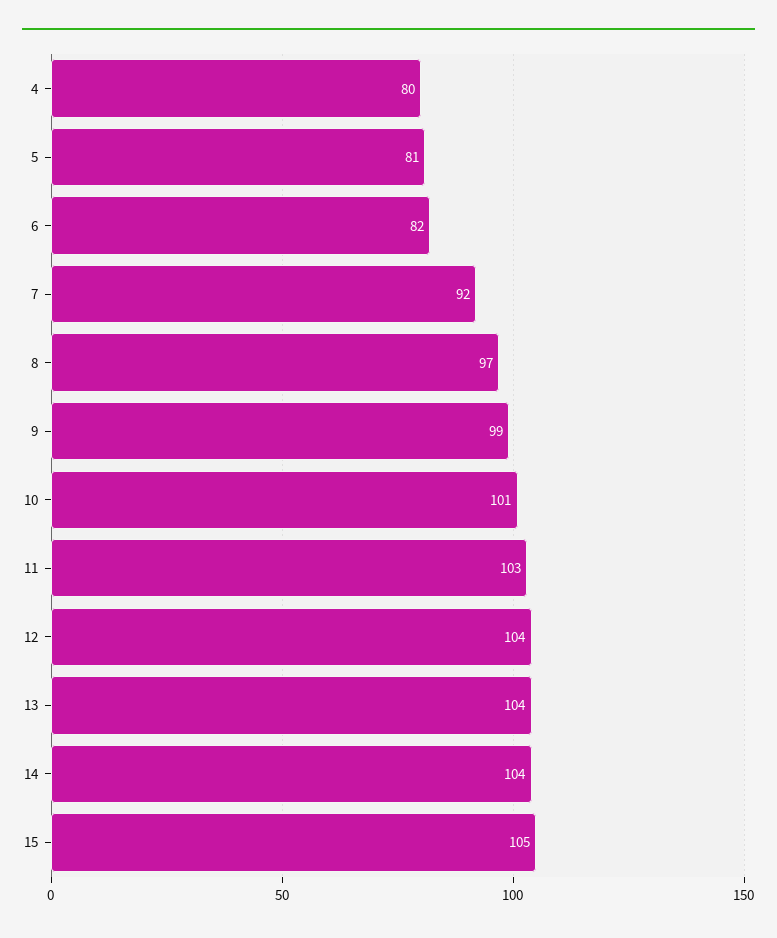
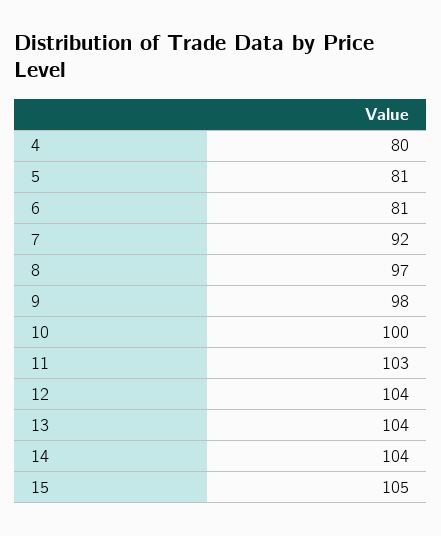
6: 82 -> 81
9: 99 -> 98
10: 101 -> 100

